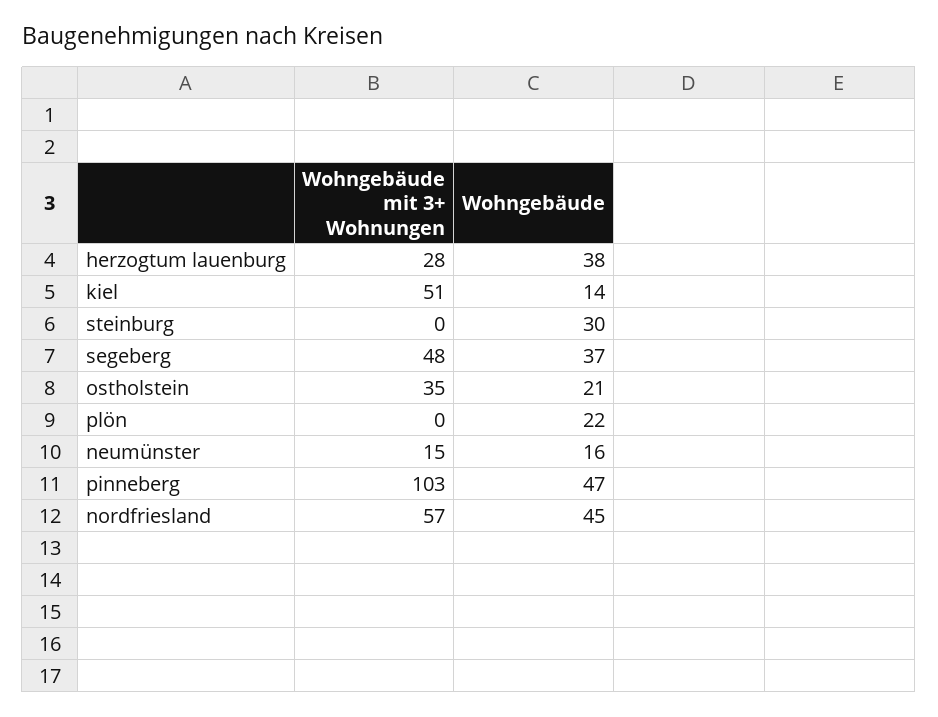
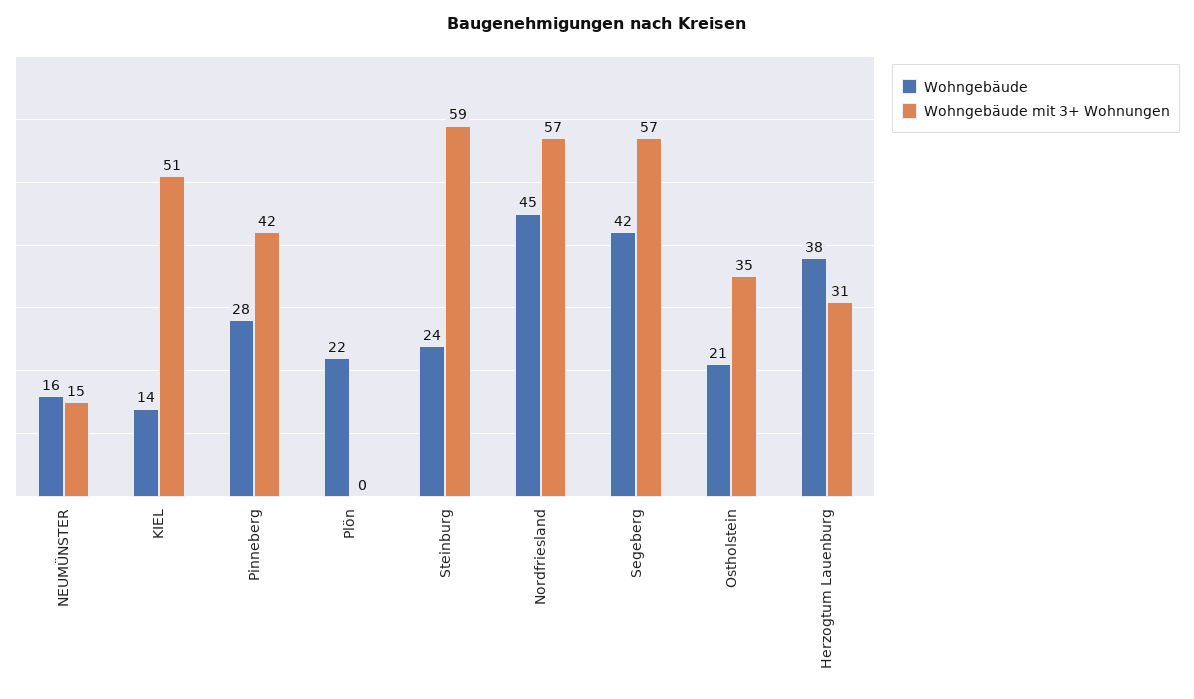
Wohngebäude mit 3+ Wohnungen, herzogtum lauenburg: 28 -> 31
Wohngebäude mit 3+ Wohnungen, steinburg: 0 -> 59
Wohngebäude, steinburg: 30 -> 24
Wohngebäude mit 3+ Wohnungen, segeberg: 48 -> 57
Wohngebäude, segeberg: 37 -> 42
Wohngebäude mit 3+ Wohnungen, pinneberg: 103 -> 42
Wohngebäude, pinneberg: 47 -> 28

